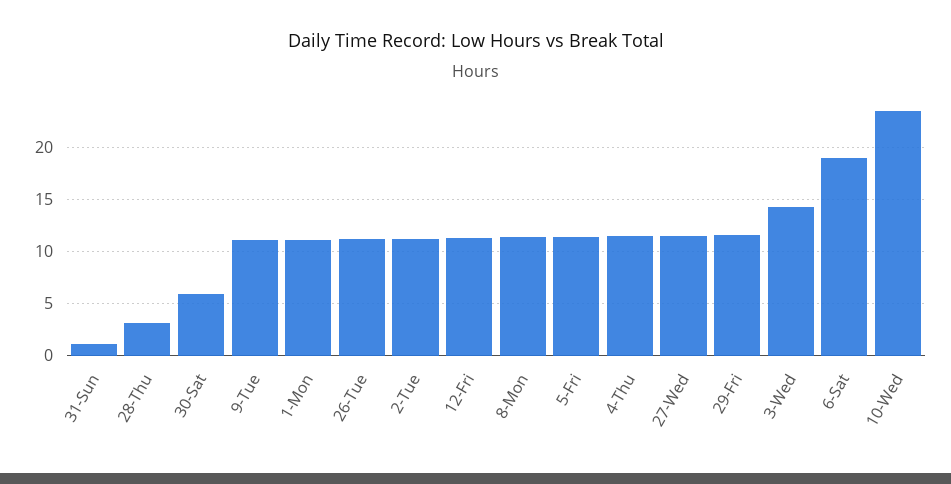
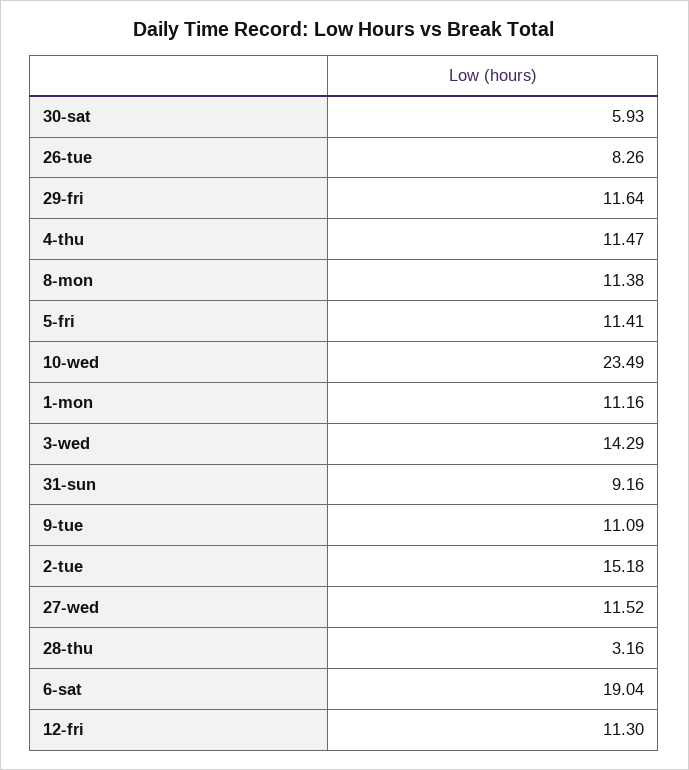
31-Sun: 1 -> 9.16
26-Tue: 11 -> 8.26
2-Tue: 11 -> 15.18

